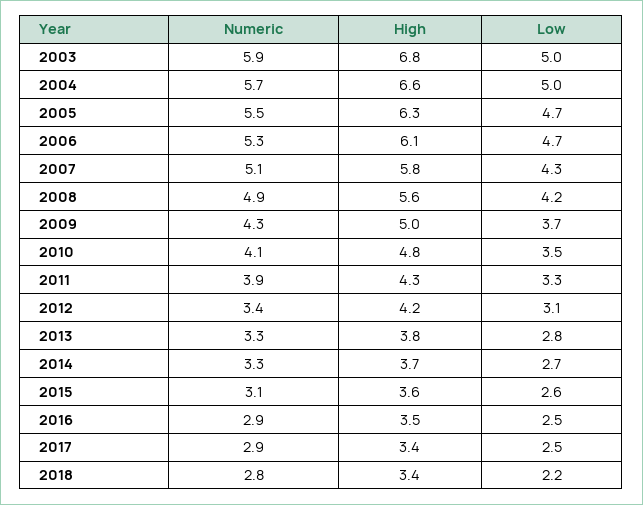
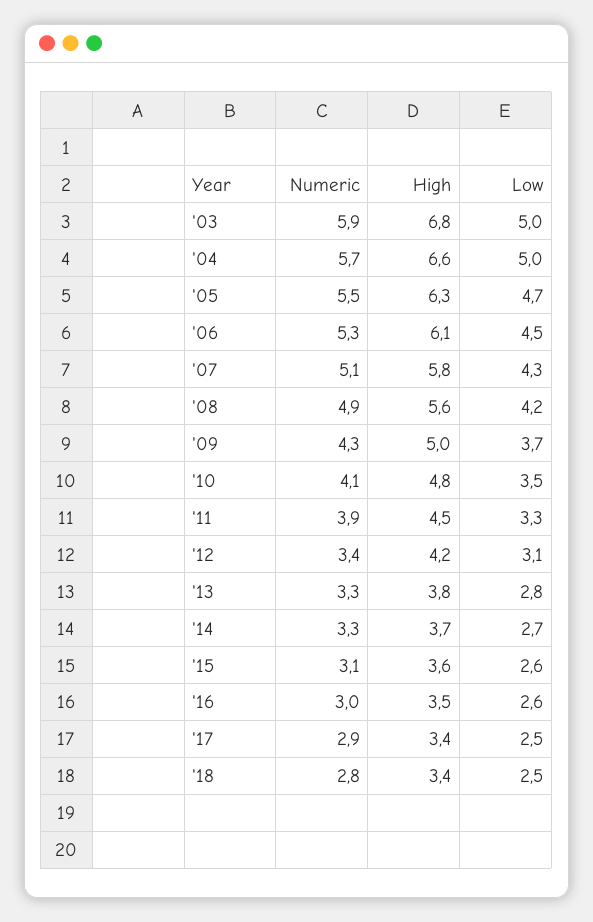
Low, 2006: 4.7 -> 4.5
High, 2011: 4.3 -> 4.5
Numeric, 2016: 2.9 -> 3
Low, 2016: 2.5 -> 2.6
Low, 2018: 2.2 -> 2.5

